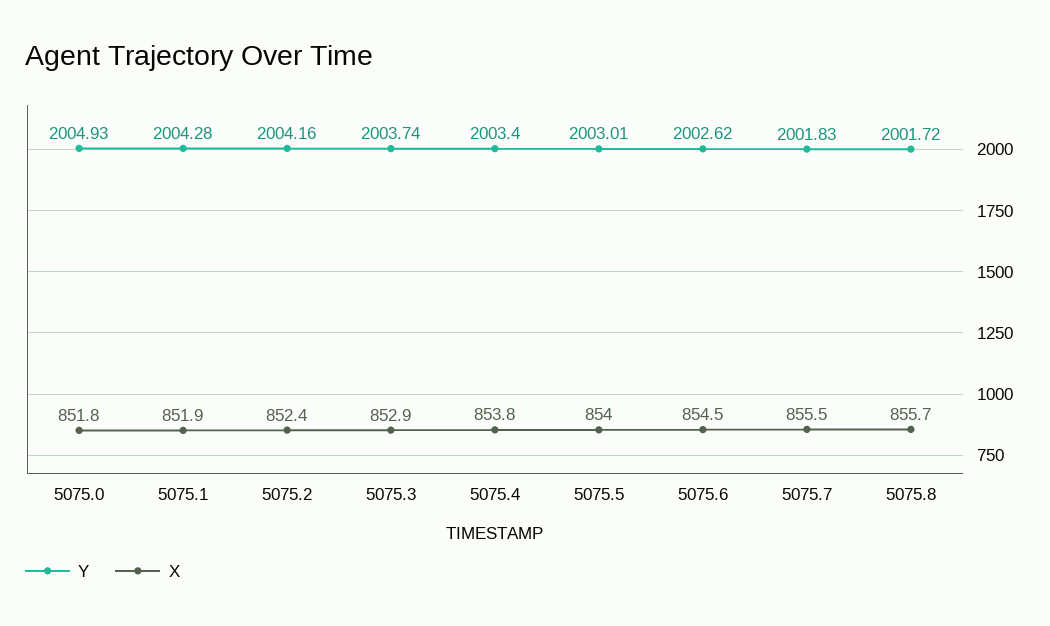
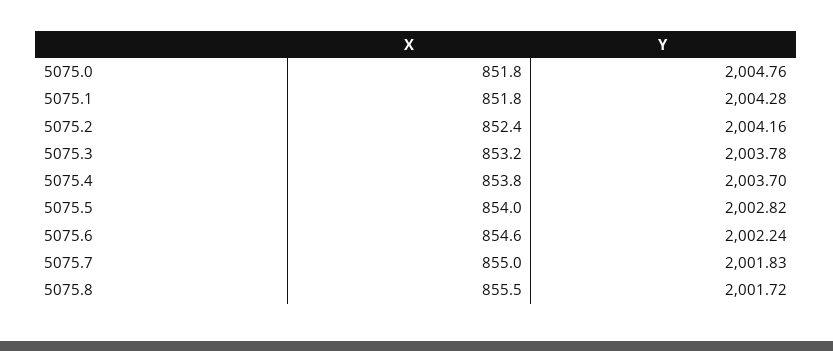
Y, 5075.0: 2004.93 -> 2004.76
X, 5075.1: 851.9 -> 851.8
Y, 5075.3: 2003.74 -> 2003.78
X, 5075.3: 852.9 -> 853.2
Y, 5075.4: 2003.4 -> 2003.7
Y, 5075.5: 2003.01 -> 2002.82
Y, 5075.6: 2002.62 -> 2002.24
X, 5075.6: 854.5 -> 854.6
X, 5075.7: 855.5 -> 855
X, 5075.8: 855.7 -> 855.5

